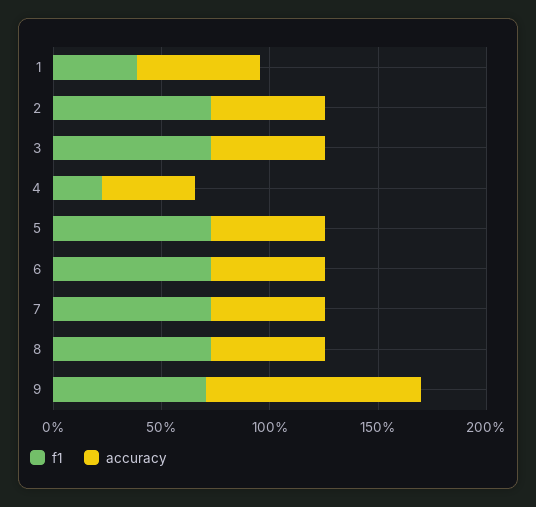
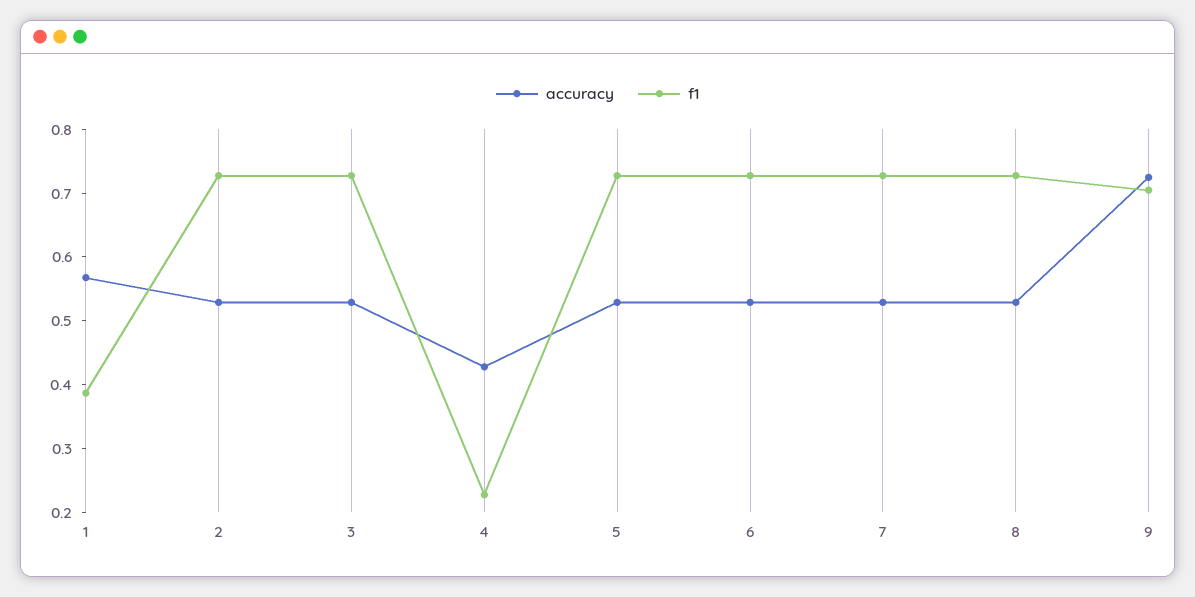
accuracy, 9: 1 -> 0.72

